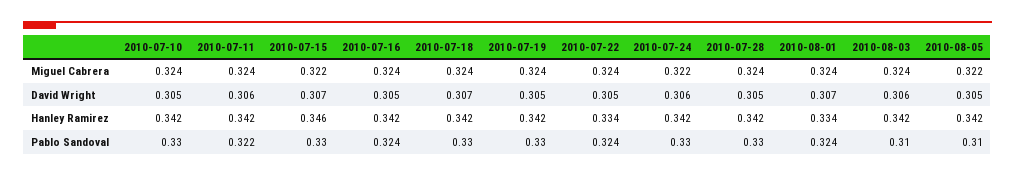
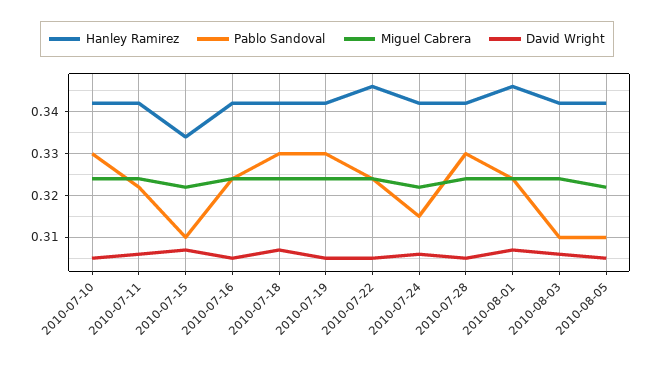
Hanley Ramirez, 2010-07-15: 0.346 -> 0.335
Hanley Ramirez, 2010-07-22: 0.334 -> 0.345
Hanley Ramirez, 2010-08-01: 0.334 -> 0.345
Pablo Sandoval, 2010-07-15: 0.33 -> 0.31
Pablo Sandoval, 2010-07-24: 0.33 -> 0.315

